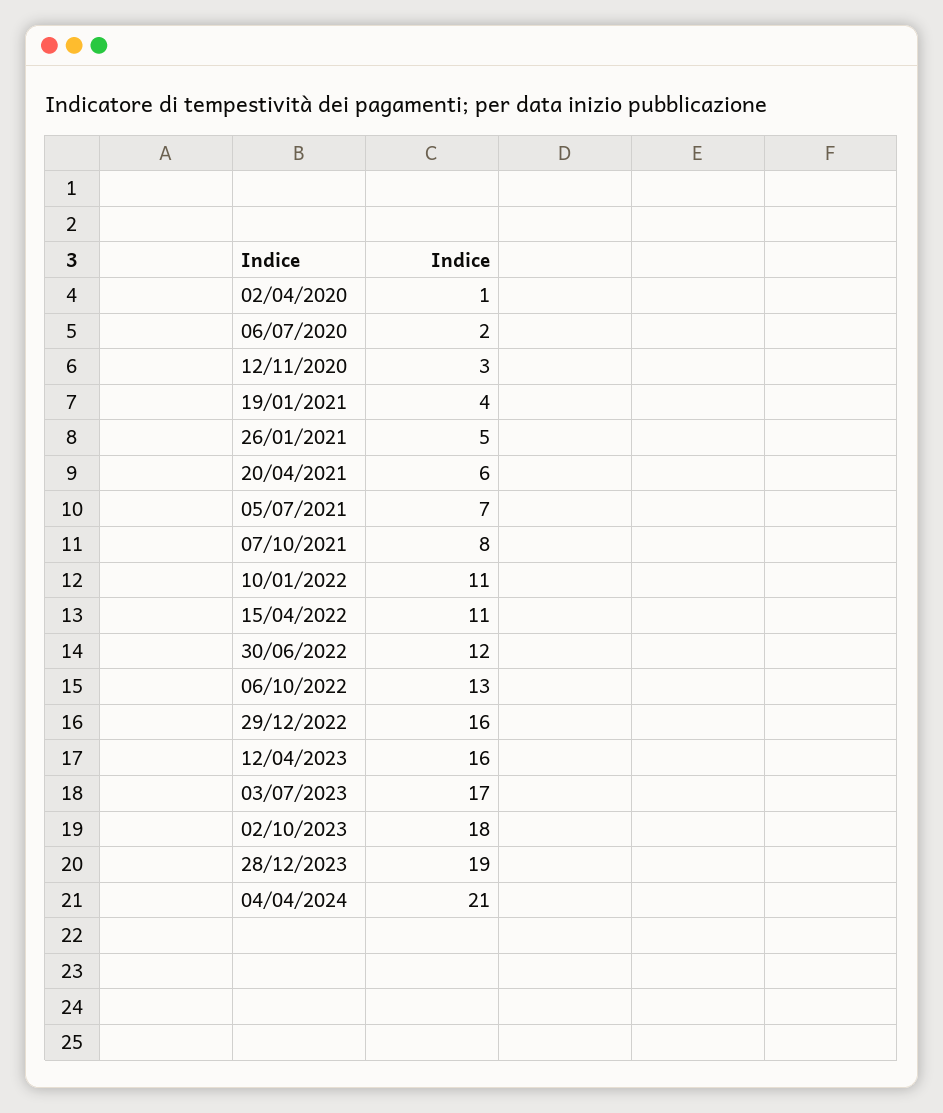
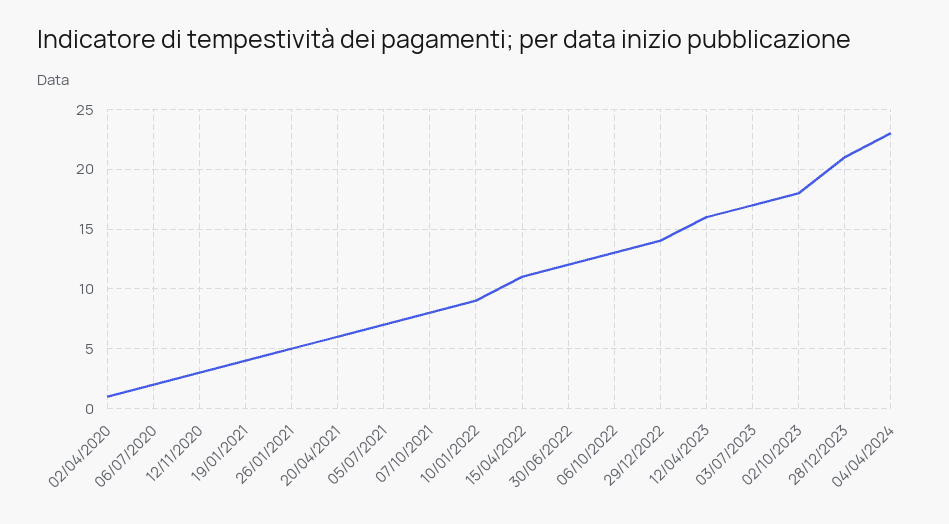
10/01/2022: 11 -> 9
29/12/2022: 16 -> 14
28/12/2023: 19 -> 21
04/04/2024: 21 -> 23

